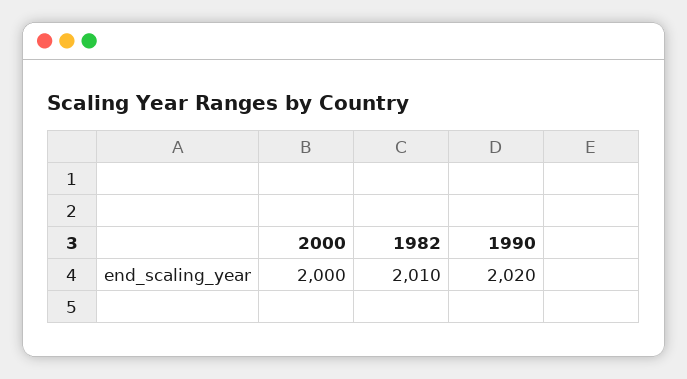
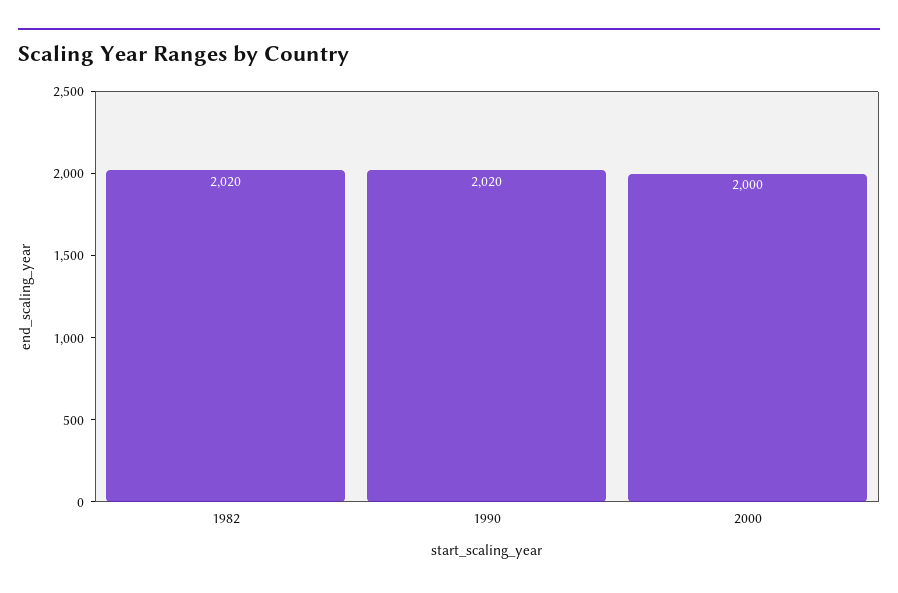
1982: 2010 -> 2020

